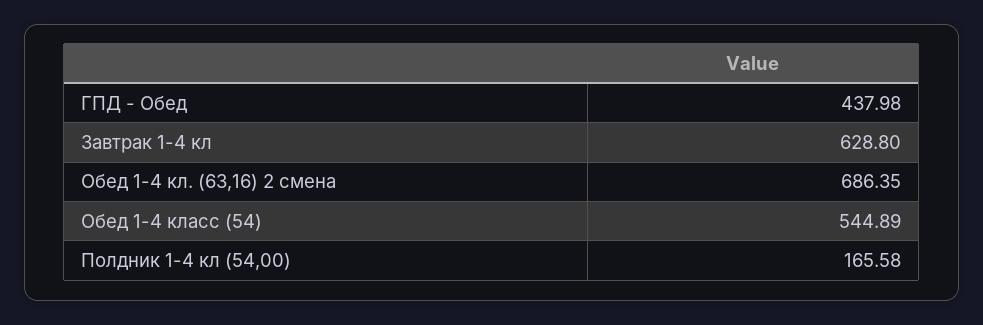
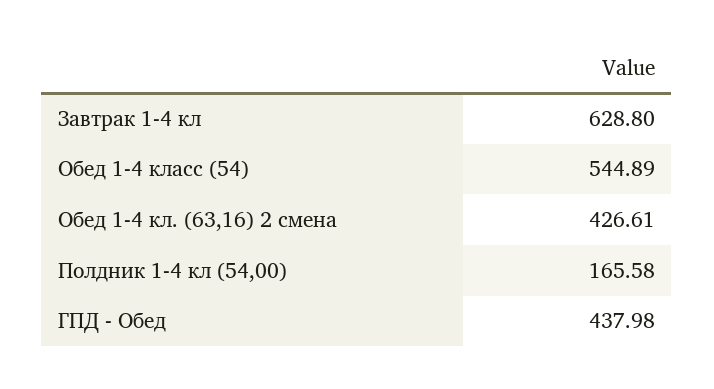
Обед 1-4 кл. (63,16) 2 смена: 686.35 -> 426.61

